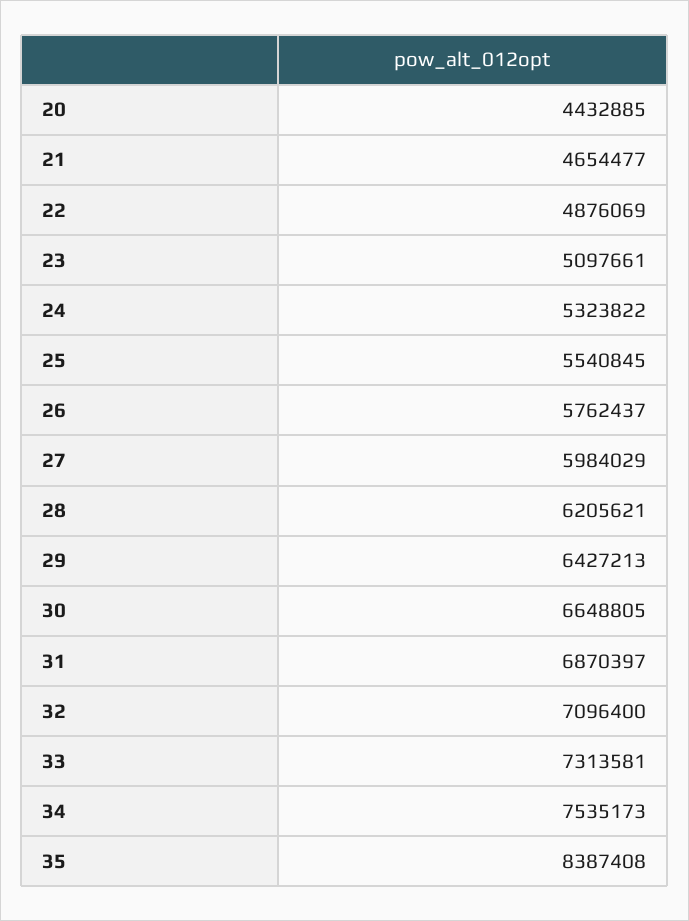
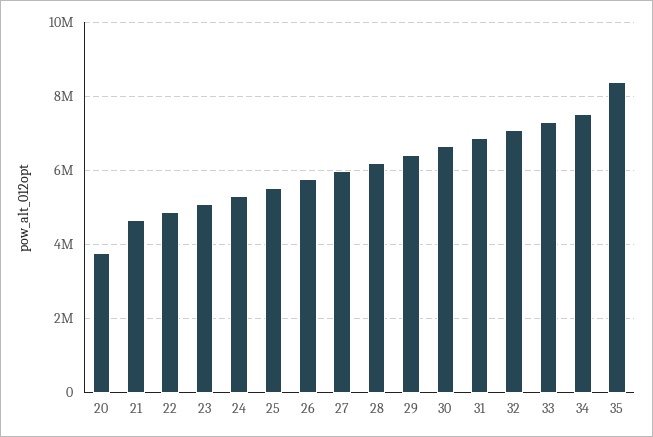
20: 4432885 -> 3800000

